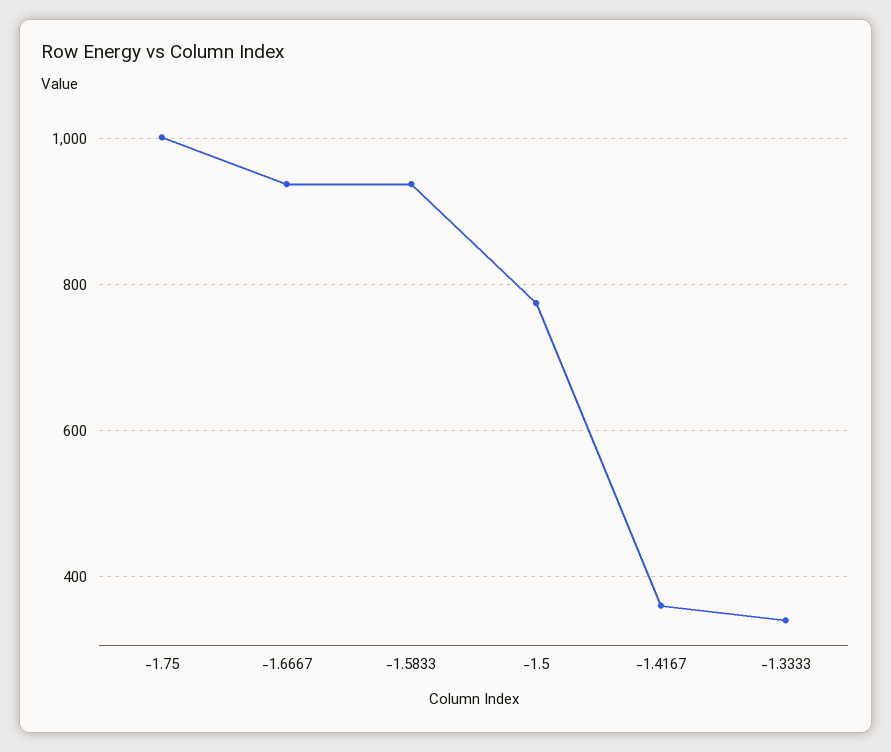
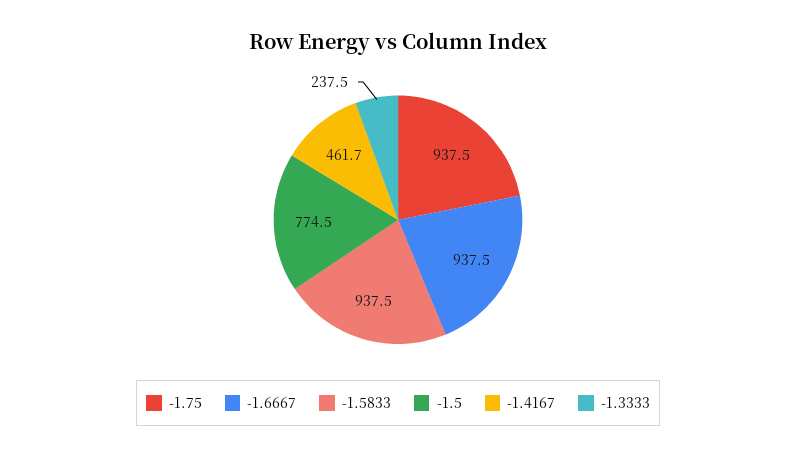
-1.75: 1000 -> 937.5
-1.4167: 360 -> 461.7
-1.3333: 340 -> 237.5

